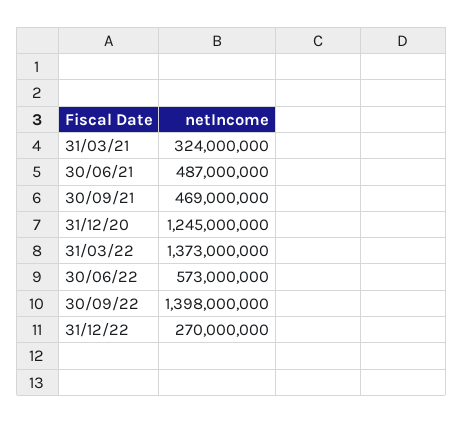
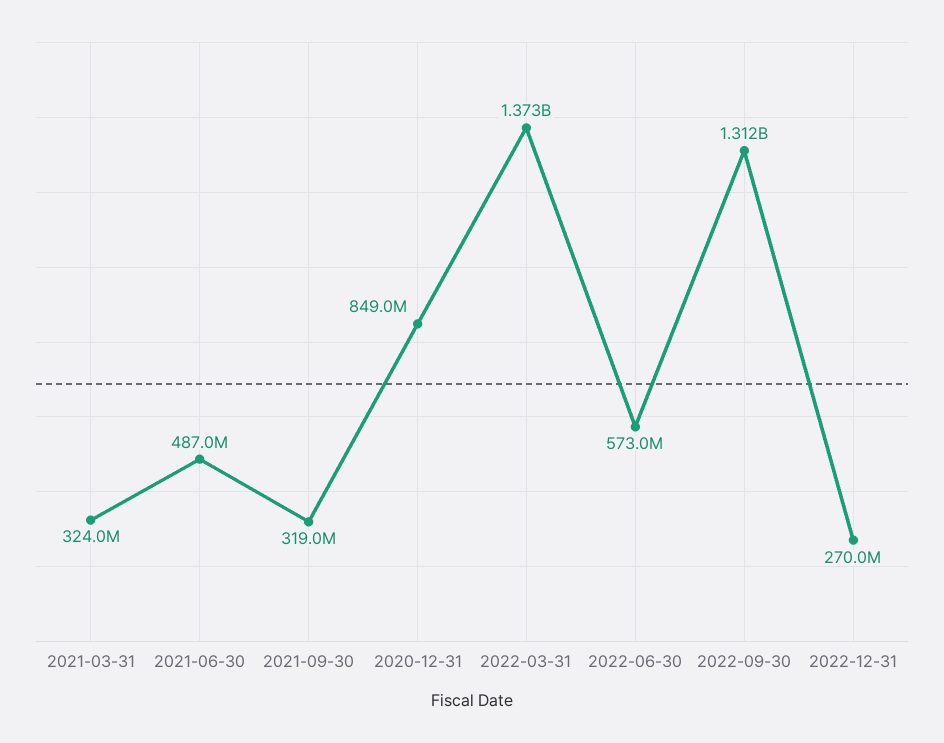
30/09/21: 469000000 -> 319000000
31/12/20: 1245000000 -> 849000000
30/09/22: 1398000000 -> 1312000000

